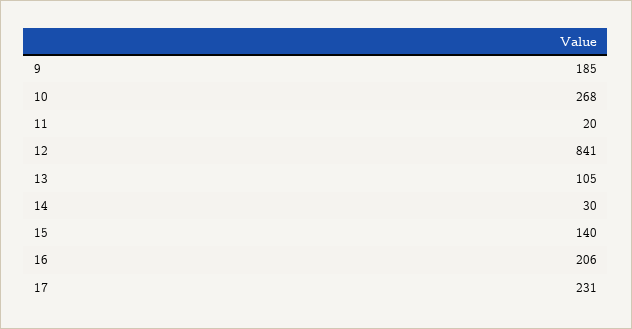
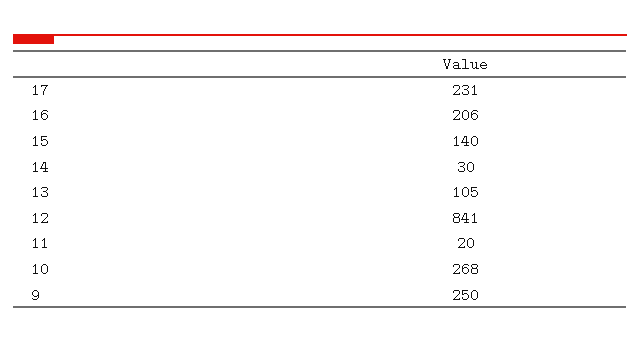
9: 185 -> 250

